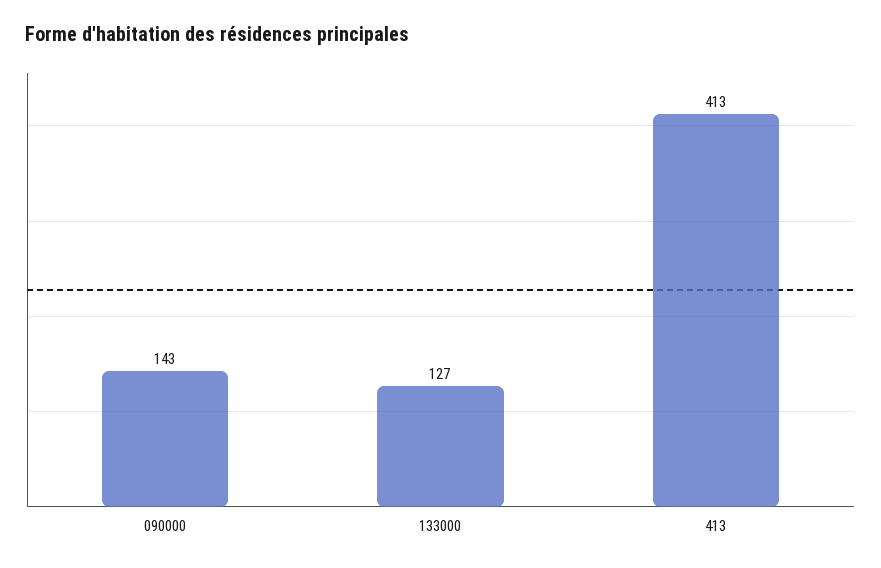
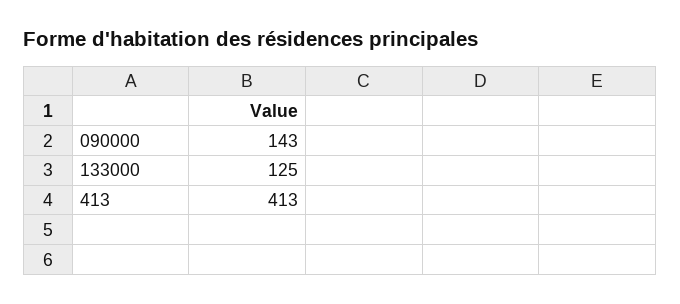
133000: 127 -> 125

